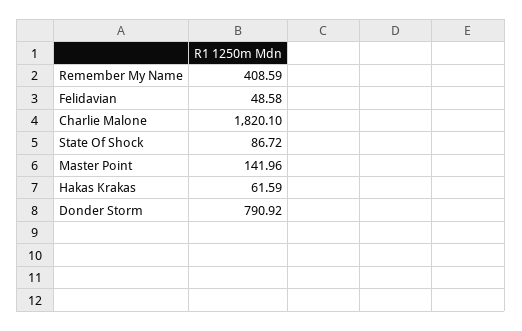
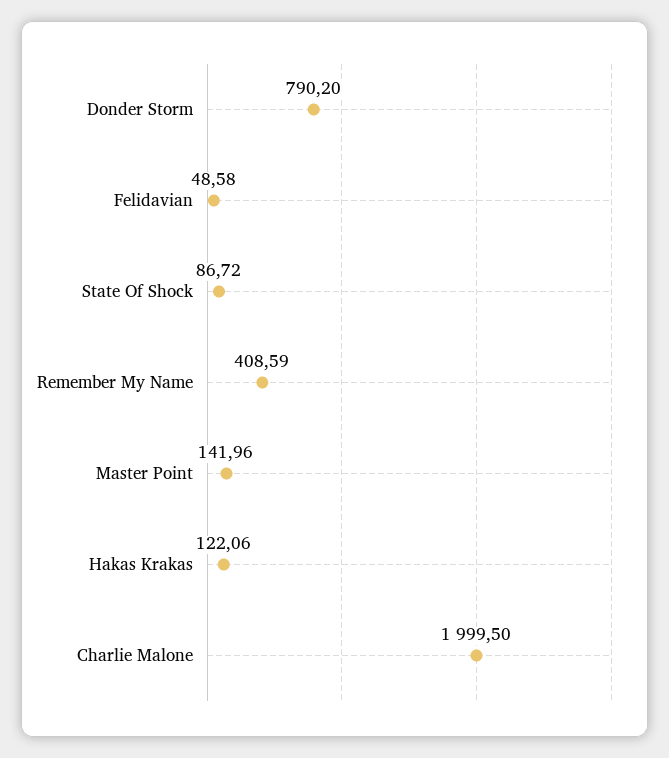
Charlie Malone: 1820.1 -> 1999.5
Hakas Krakas: 61.59 -> 122.06
Donder Storm: 790.92 -> 790.2

